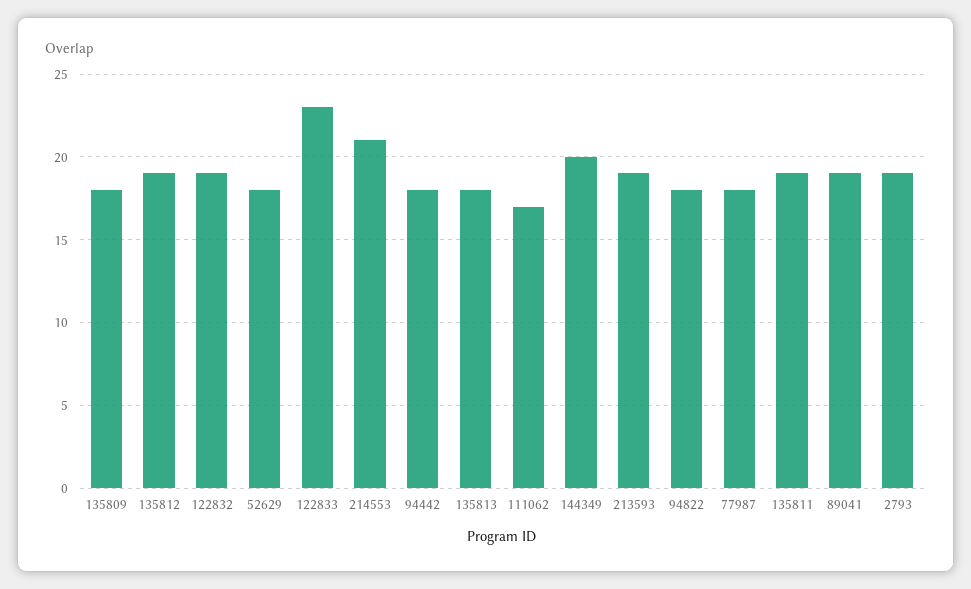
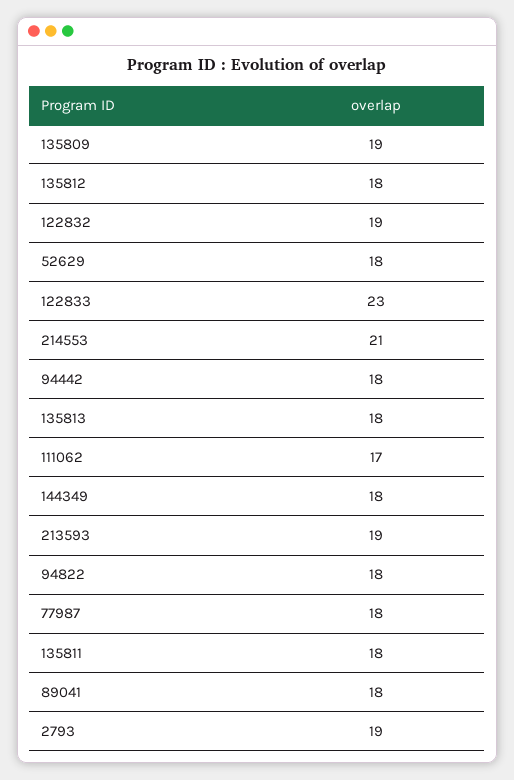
135809: 18 -> 19
135812: 19 -> 18
144349: 20 -> 18
135811: 19 -> 18
89041: 19 -> 18

